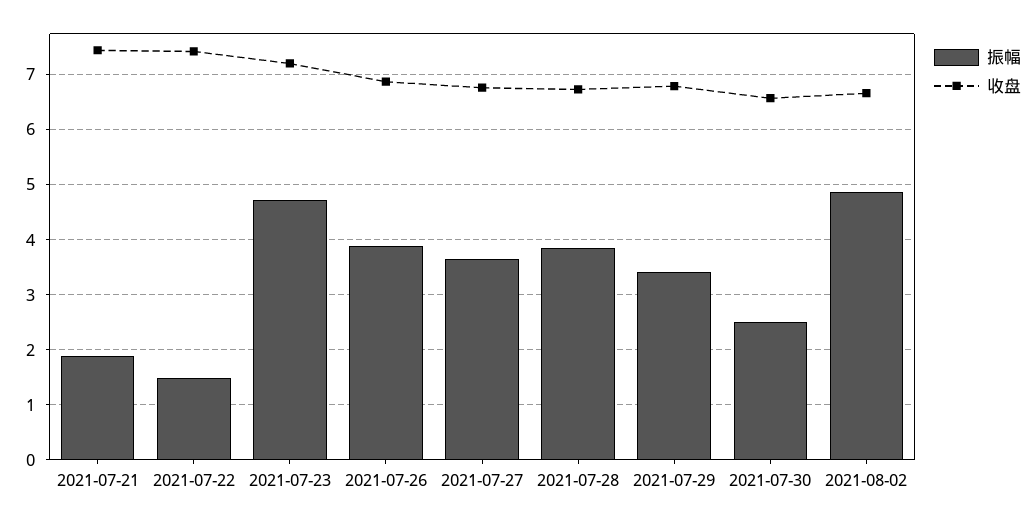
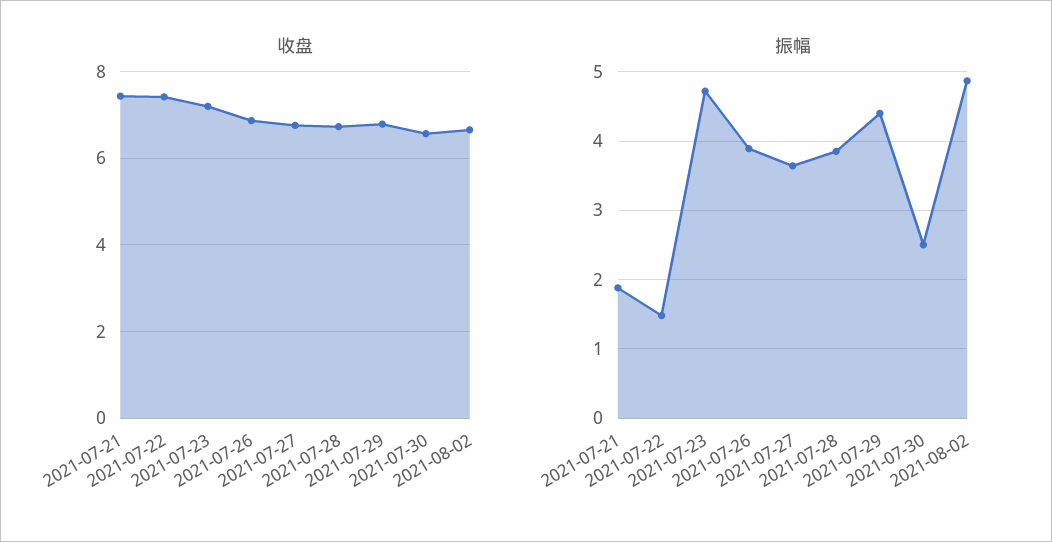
振幅, 2021-07-29: 3.4 -> 4.4

